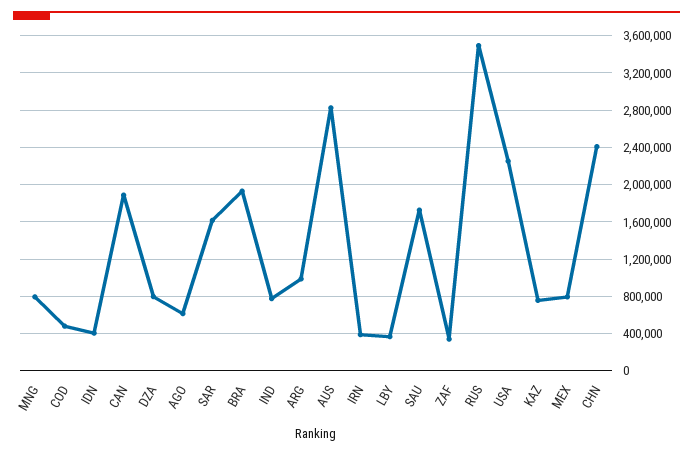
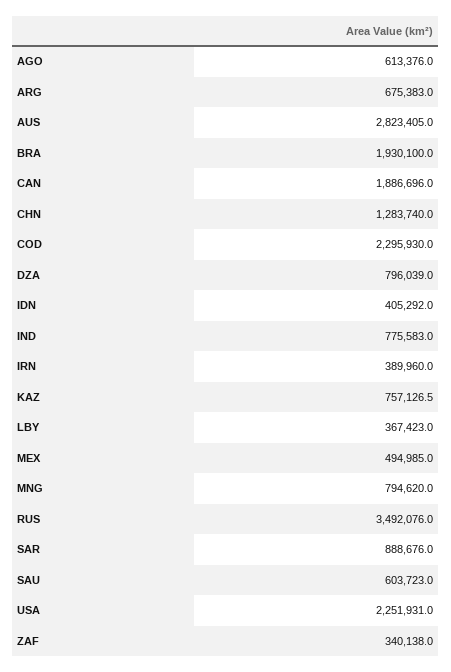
COD: 500000 -> 2295930
SAR: 1600000 -> 888676
ARG: 1000000 -> 675383
SAU: 1700000 -> 603723
MEX: 800000 -> 494985
CHN: 2400000 -> 1283740

